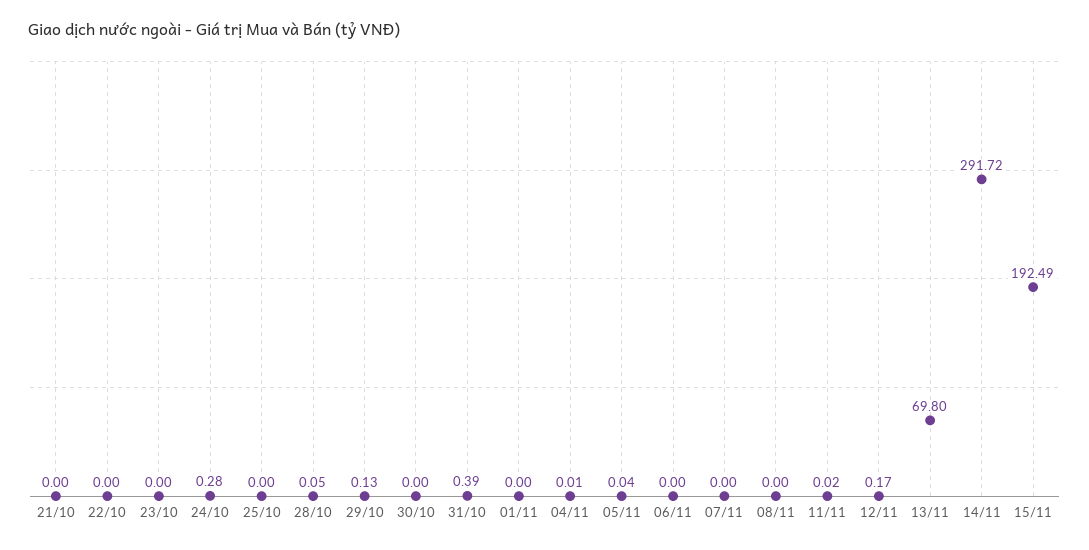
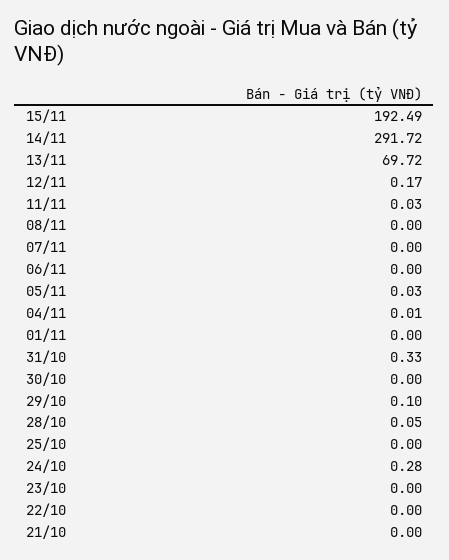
29/10: 0.13 -> 0.1
31/10: 0.39 -> 0.33
05/11: 0.04 -> 0.03
11/11: 0.02 -> 0.03
13/11: 69.8 -> 69.72

